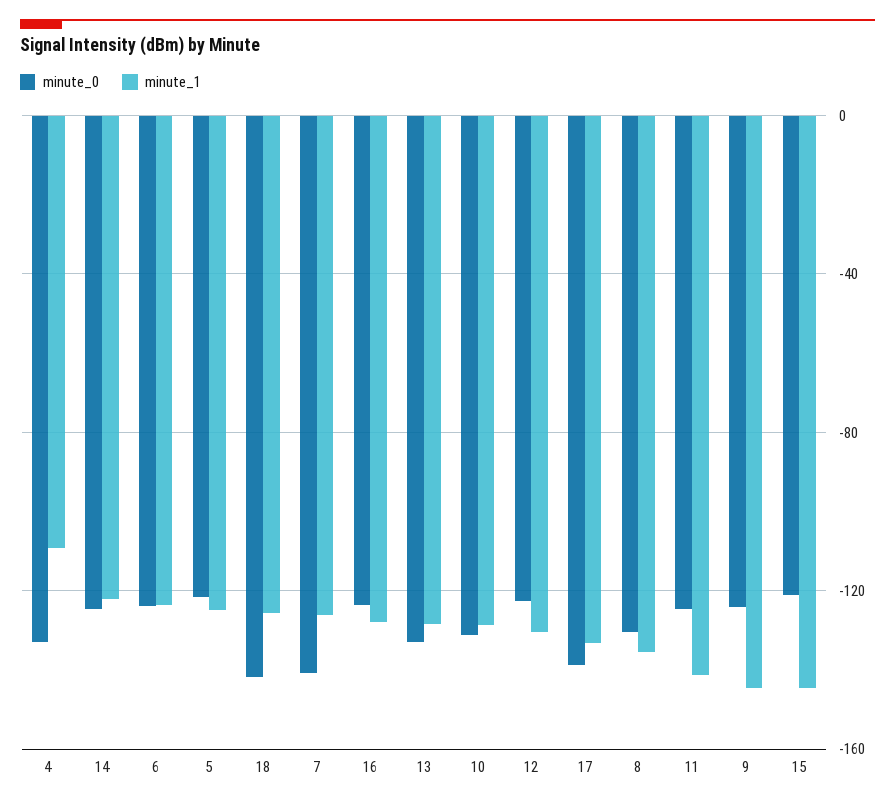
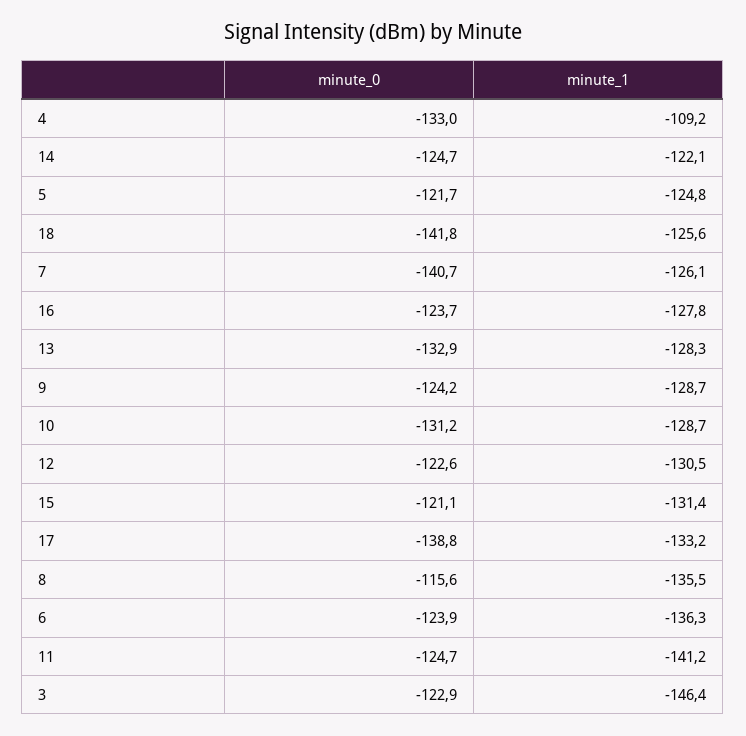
minute_1, 6: -125 -> -136.3
minute_0, 8: -130 -> -115.6
minute_1, 9: -145 -> -128.7
minute_1, 15: -145 -> -131.4
minute_0, 3: none -> -122.9
minute_1, 3: none -> -146.4

